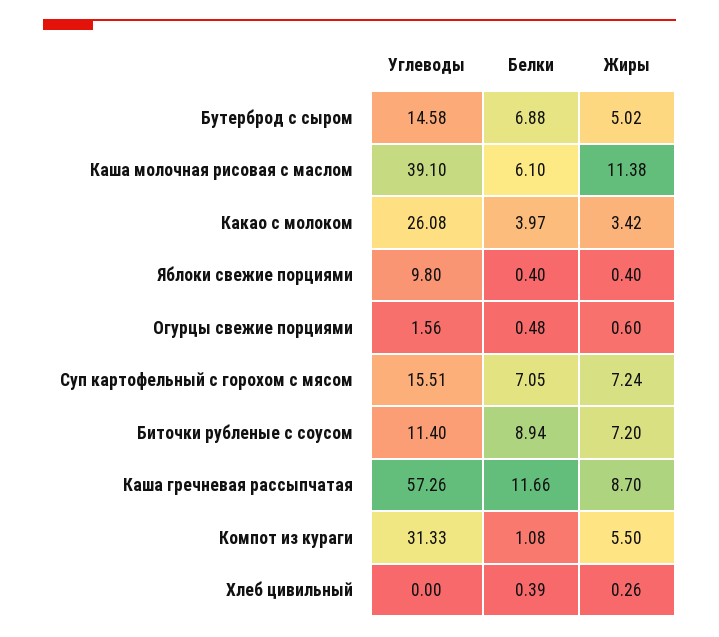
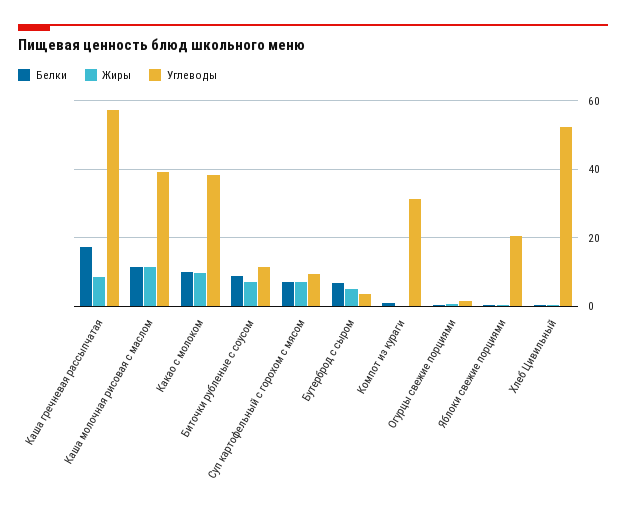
Углеводы, Бутерброд с сыром: 14.58 -> 4
Белки, Каша молочная рисовая с маслом: 6.1 -> 12
Углеводы, Какао с молоком: 26.08 -> 38
Белки, Какао с молоком: 3.97 -> 10
Жиры, Какао с молоком: 3.42 -> 10
Углеводы, Яблоки свежие порциями: 9.8 -> 20
Углеводы, Суп картофельный с горохом c мясом: 15.51 -> 10
Белки, Каша гречневая рассыпчатая: 11.66 -> 18
Жиры, Компот из кураги: 5.5 -> 0
Углеводы, Хлеб цивильный: 0 -> 52

